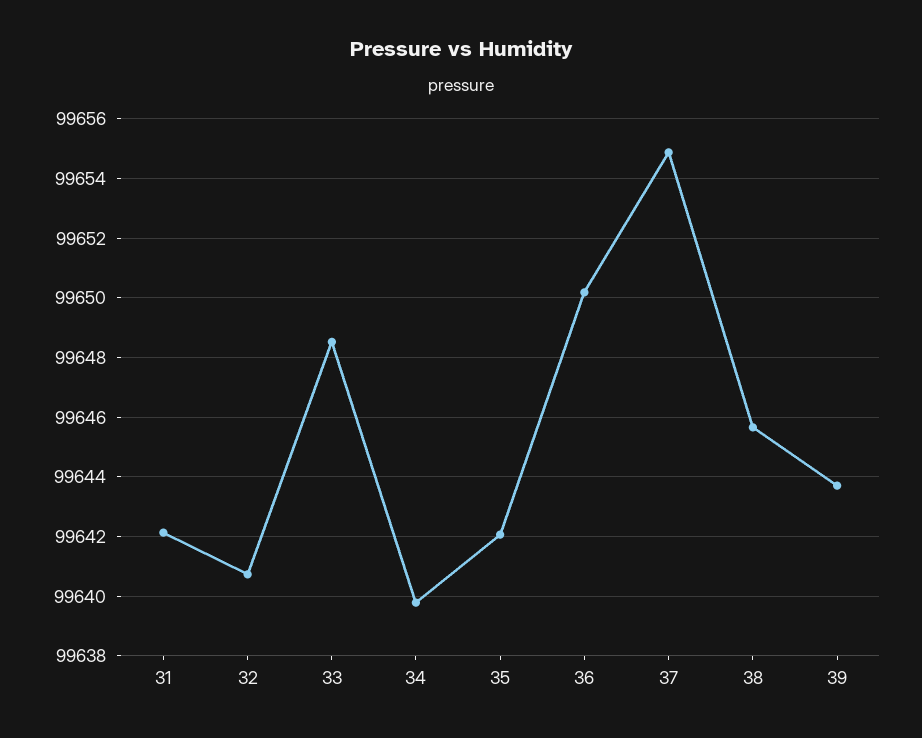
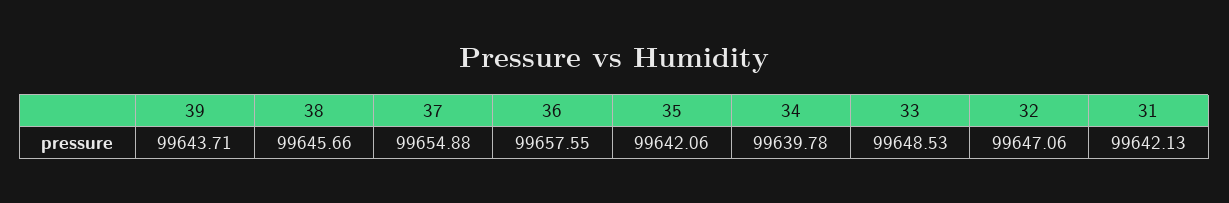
32: 99640.75 -> 99647.06
36: 99650.25 -> 99657.55

